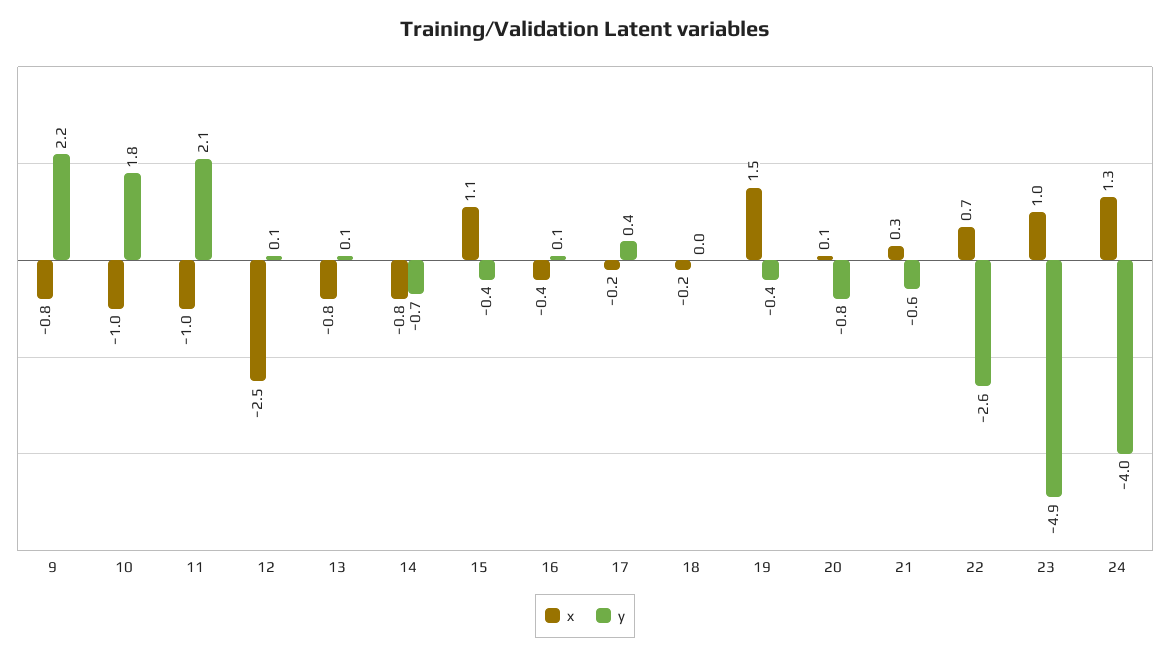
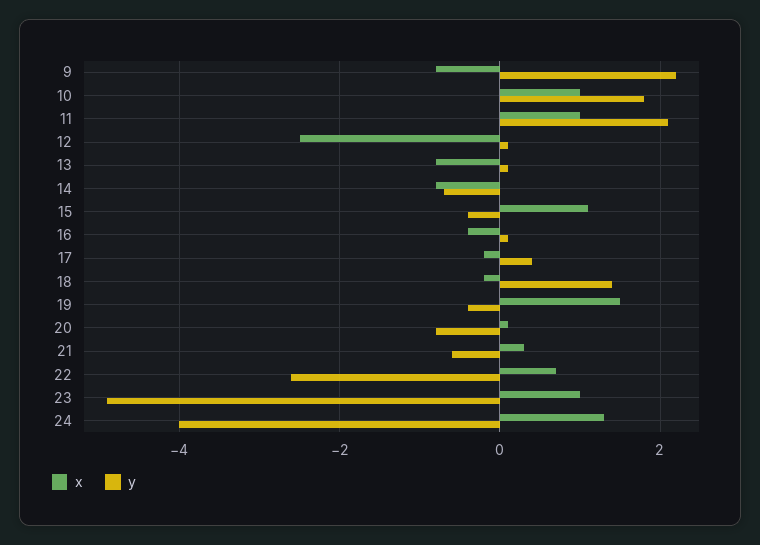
x, 10: -1 -> 1
x, 11: -1 -> 1
y, 18: 0 -> 1.5

